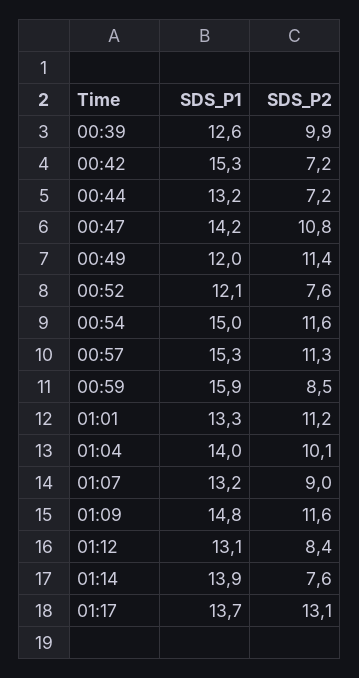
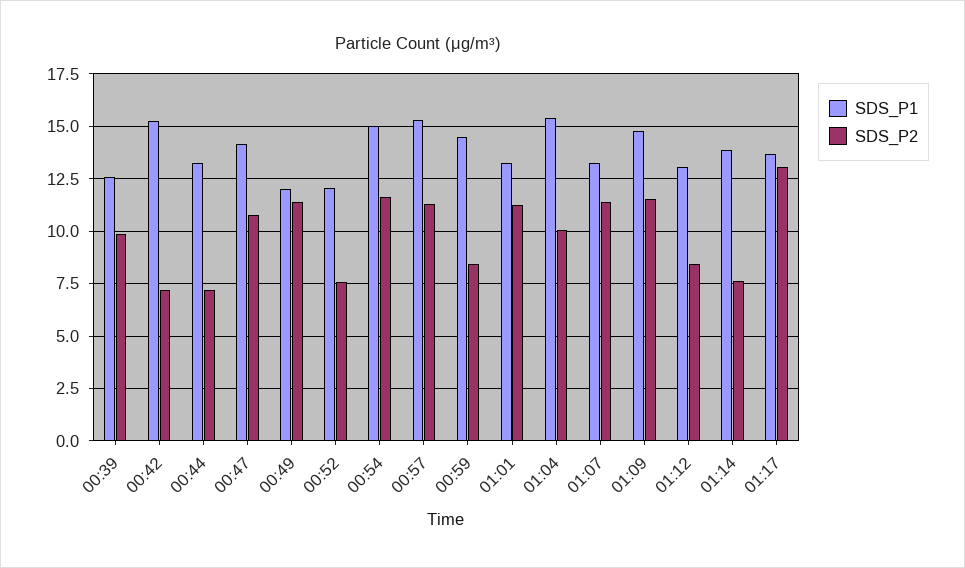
SDS_P1, 00:59: 15.9 -> 14.5
SDS_P1, 01:04: 14 -> 15.5
SDS_P2, 01:07: 9 -> 11.5

